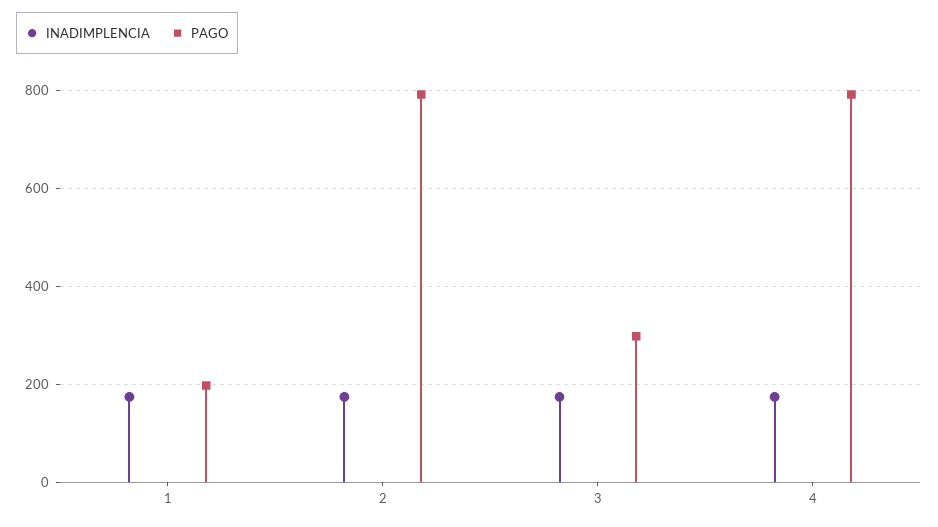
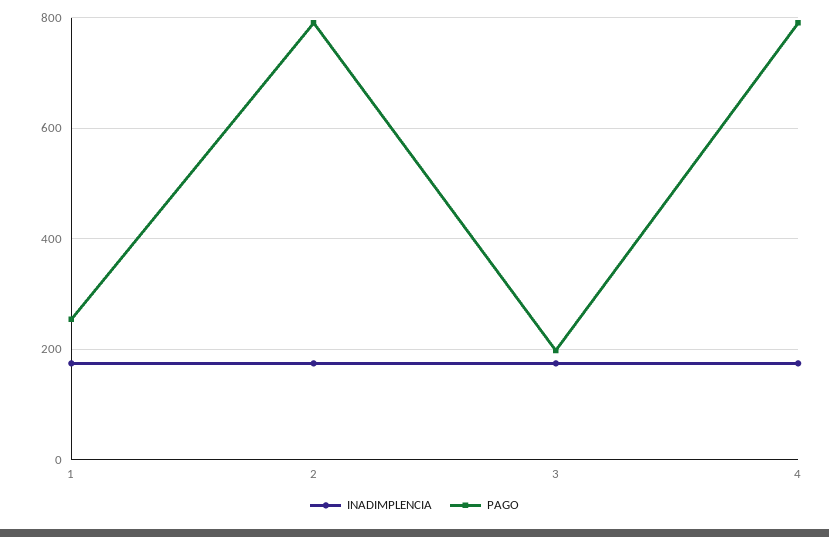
PAGO, 1: 200 -> 260
PAGO, 3: 300 -> 200

